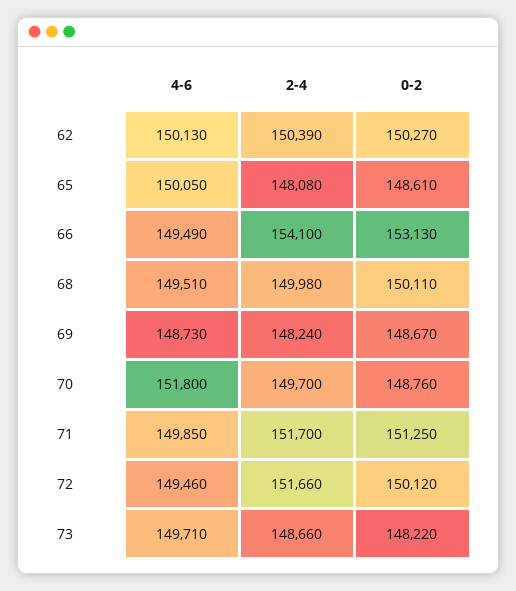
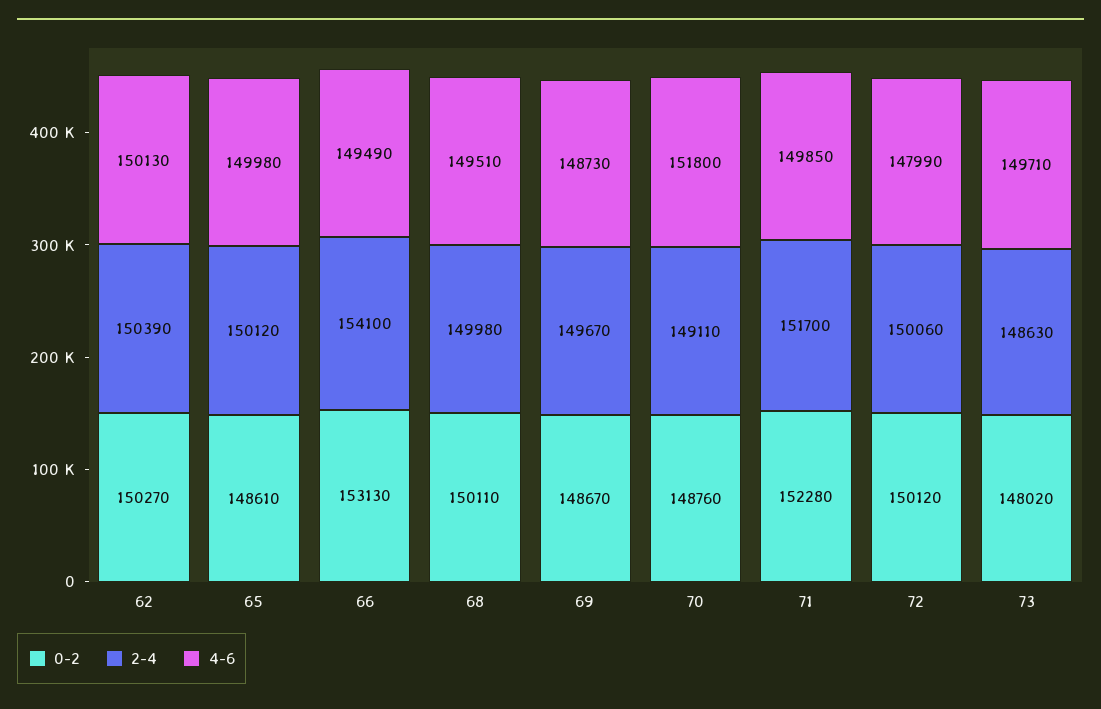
4-6, 65: 150050 -> 149980
2-4, 65: 148080 -> 150120
2-4, 69: 148240 -> 149670
2-4, 70: 149700 -> 149110
0-2, 71: 151250 -> 152280
4-6, 72: 149460 -> 147990
2-4, 72: 151660 -> 150060
2-4, 73: 148660 -> 148630
0-2, 73: 148220 -> 148020

